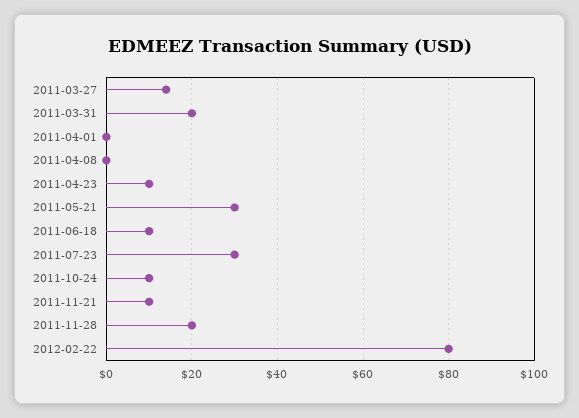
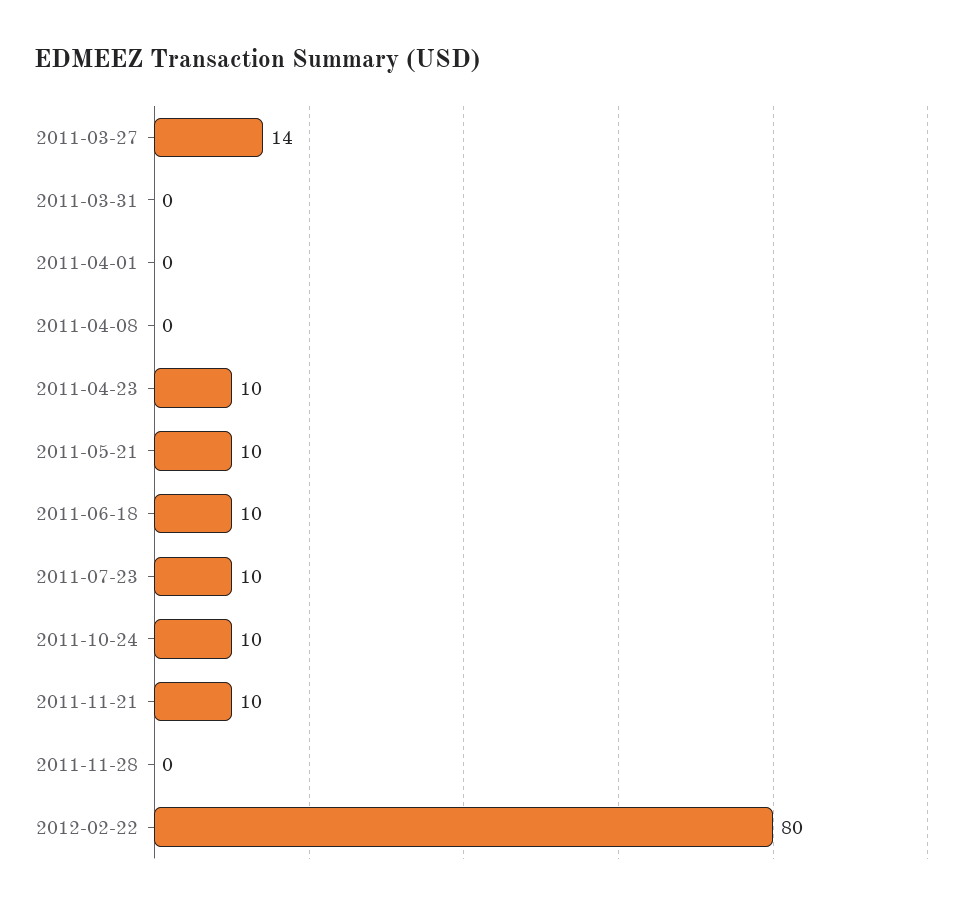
2011-03-31: 20 -> 0
2011-05-21: 30 -> 10
2011-07-23: 30 -> 10
2011-11-28: 20 -> 0

